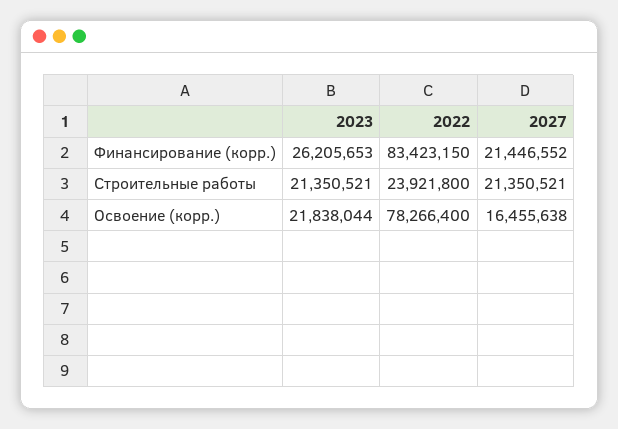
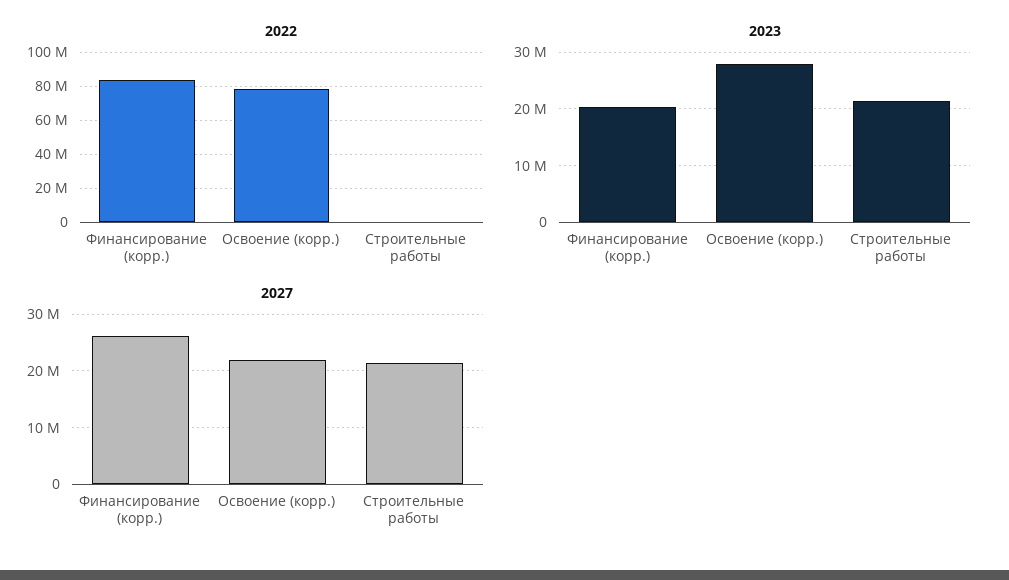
2023, Финансирование (корр.): 26205653 -> 20000000
2027, Финансирование (корр.): 21446552 -> 26000000
2022, Строительные работы: 23921800 -> 0
2023, Освоение (корр.): 21838044 -> 28000000
2027, Освоение (корр.): 16455638 -> 22000000

